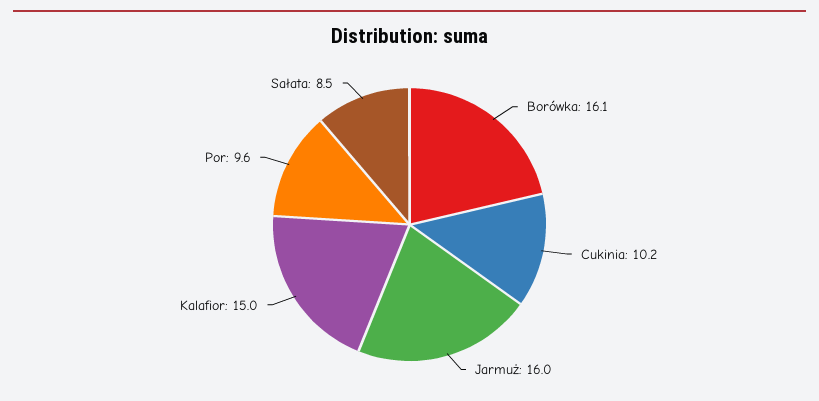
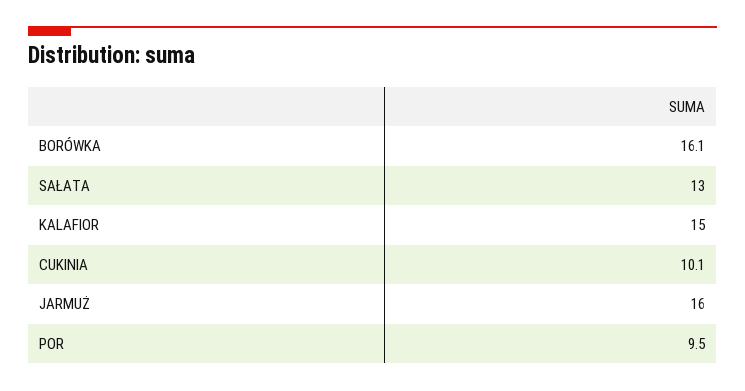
Cukinia: 10.2 -> 10.1
Por: 9.6 -> 9.5
Sałata: 8.5 -> 13

